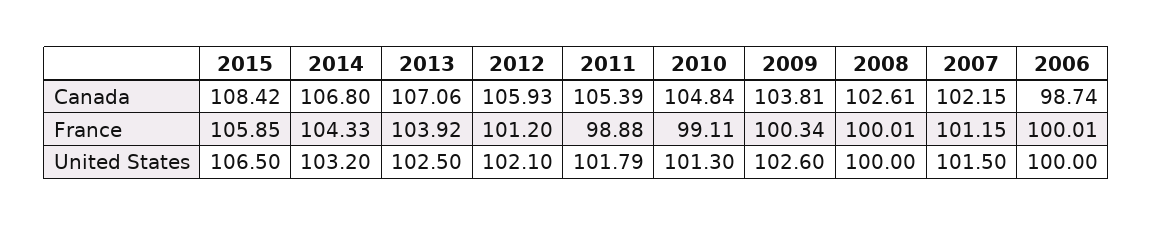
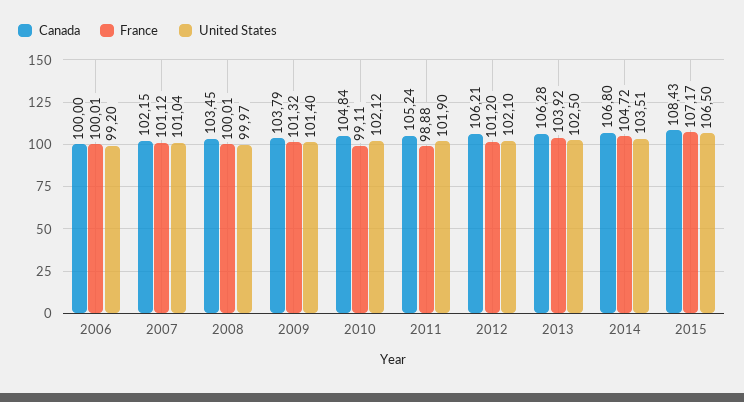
Canada, 2015: 108.42 -> 108.43
Canada, 2013: 107.06 -> 106.28
Canada, 2012: 105.93 -> 106.21
Canada, 2011: 105.39 -> 105.24
Canada, 2009: 103.81 -> 103.79
Canada, 2008: 102.61 -> 103.45
Canada, 2006: 98.74 -> 100
France, 2015: 105.85 -> 107.17
France, 2014: 104.33 -> 104.72
France, 2009: 100.34 -> 101.32
France, 2007: 101.15 -> 101.12
United States, 2014: 103.2 -> 103.51
United States, 2011: 101.79 -> 101.9
United States, 2010: 101.3 -> 102.12
United States, 2009: 102.6 -> 101.4
United States, 2008: 100 -> 99.97
United States, 2007: 101.5 -> 101.04
United States, 2006: 100 -> 99.2

